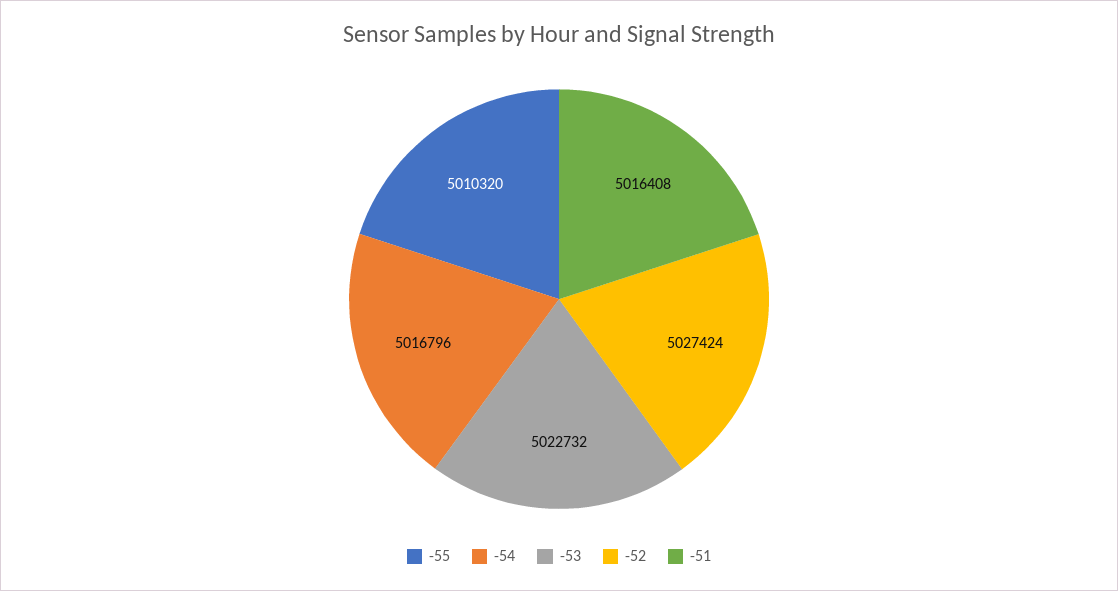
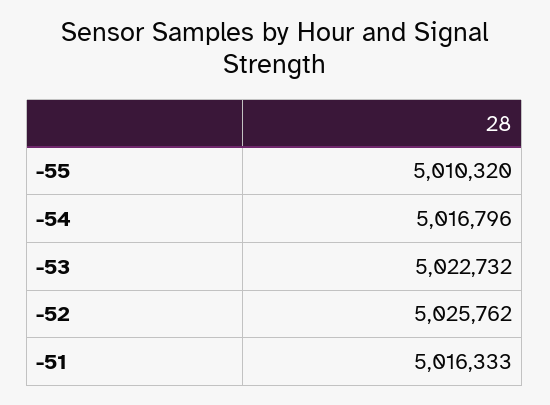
-52: 5027424 -> 5025762
-51: 5016408 -> 5016333

